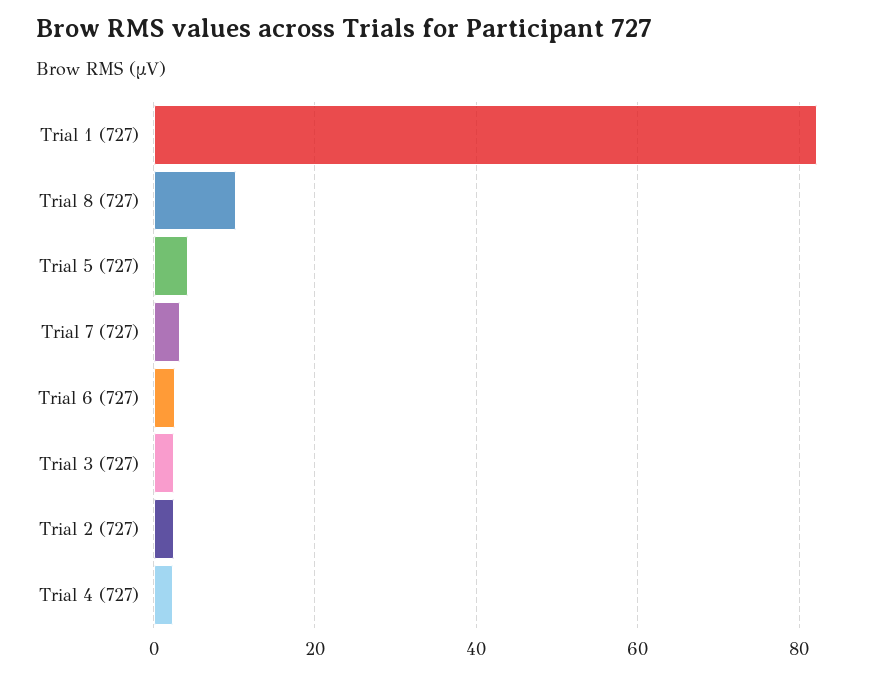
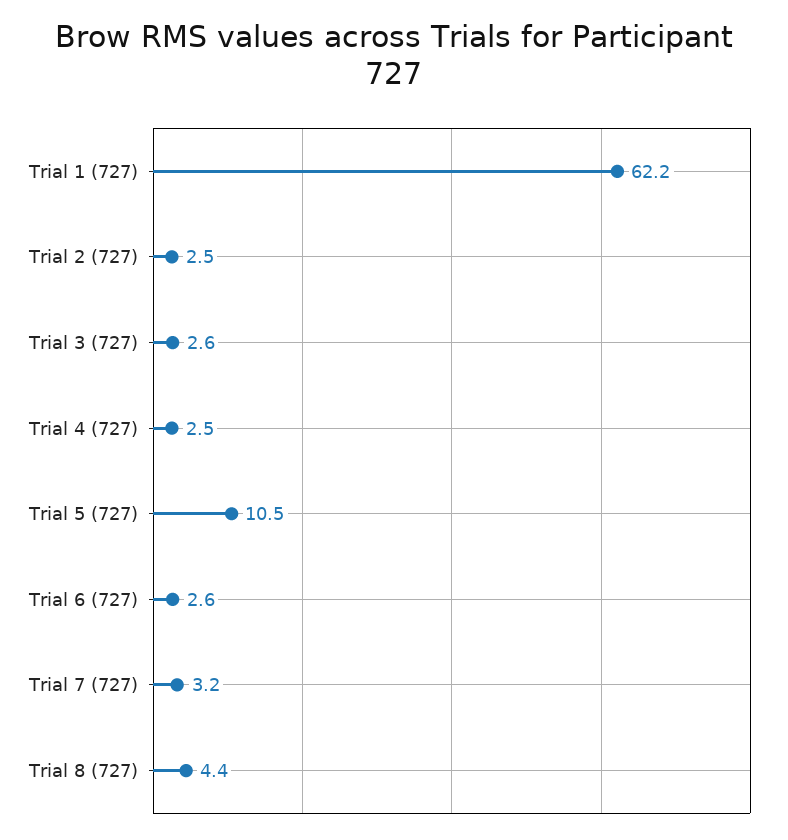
Trial 1 (727): 82 -> 62.2
Trial 8 (727): 10 -> 4.4
Trial 5 (727): 4 -> 10.5

